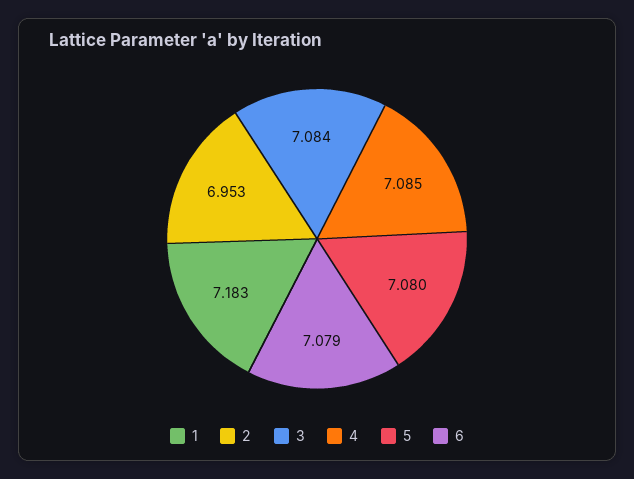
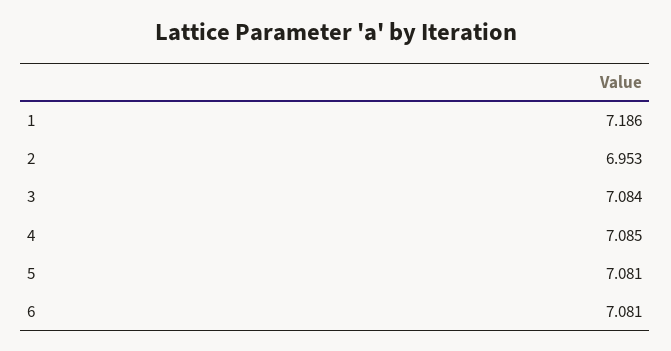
1: 7.183 -> 7.186
5: 7.08 -> 7.081
6: 7.079 -> 7.081

